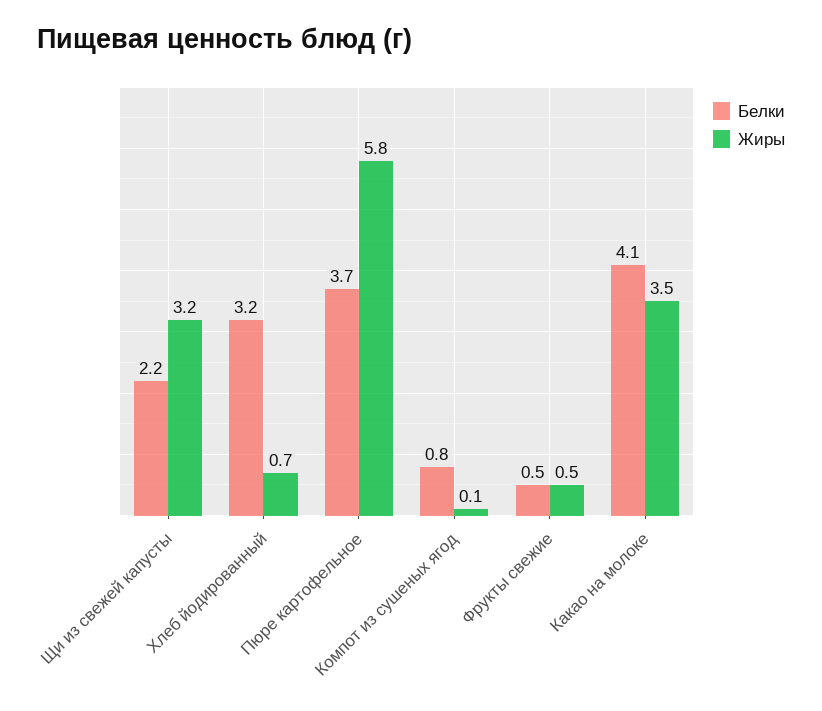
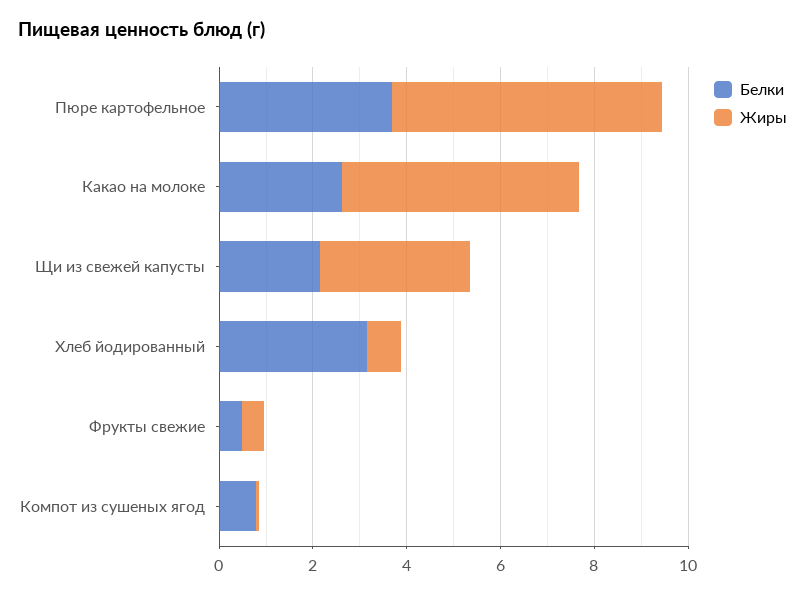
Белки, Какао на молоке: 4.1 -> 2.5
Жиры, Какао на молоке: 3.5 -> 5

